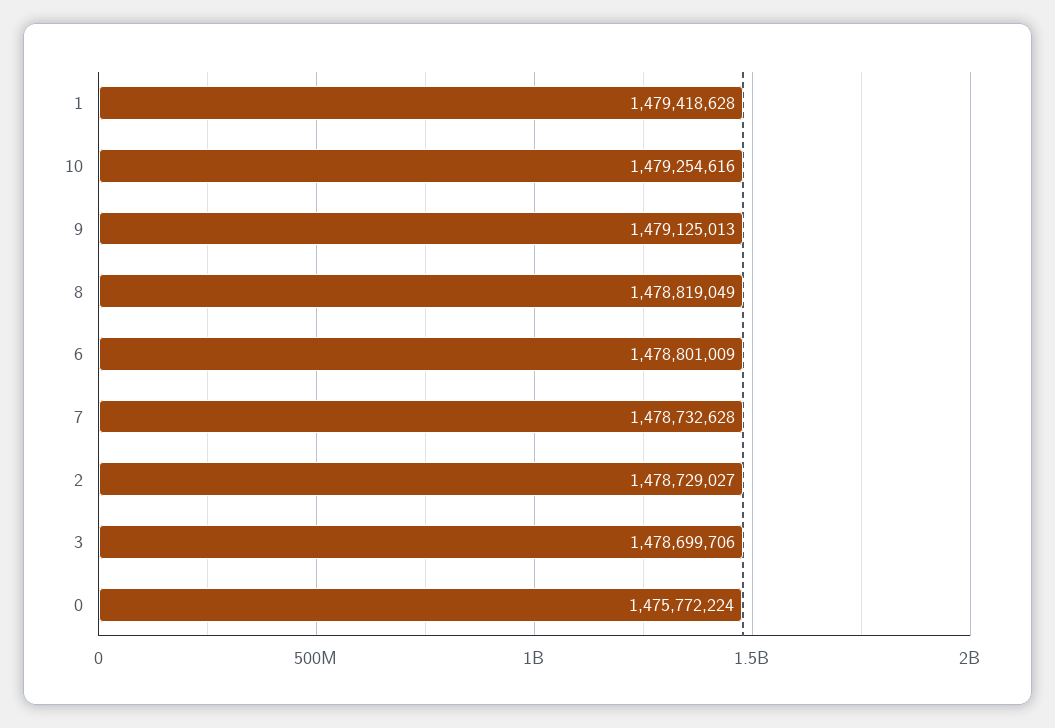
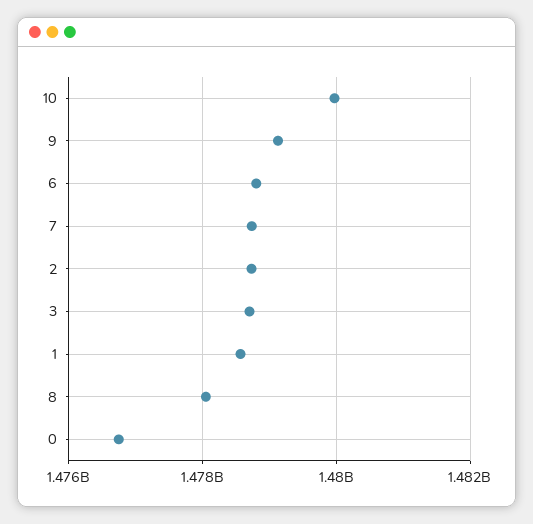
1: 1479418628 -> 1478600000
10: 1479254616 -> 1480000000
8: 1478819049 -> 1478000000
0: 1475772224 -> 1476800000

